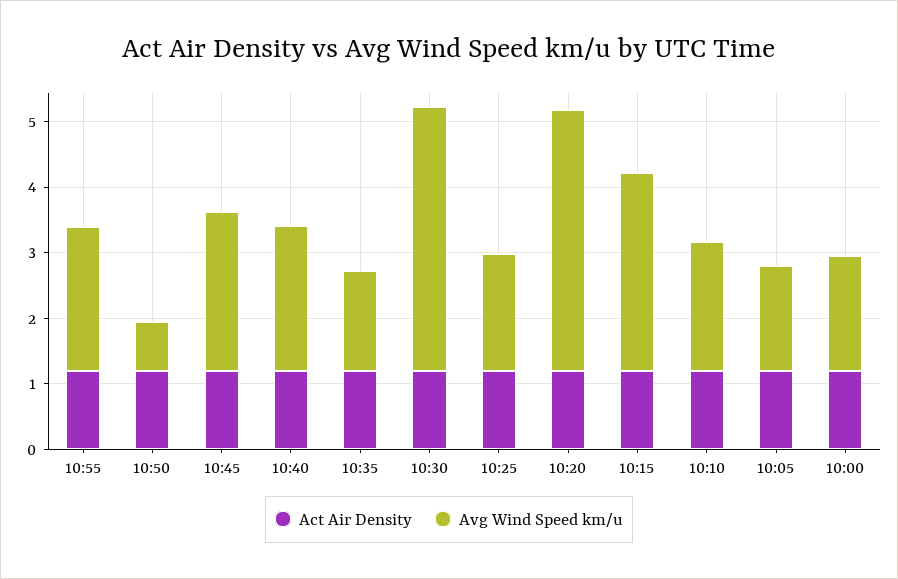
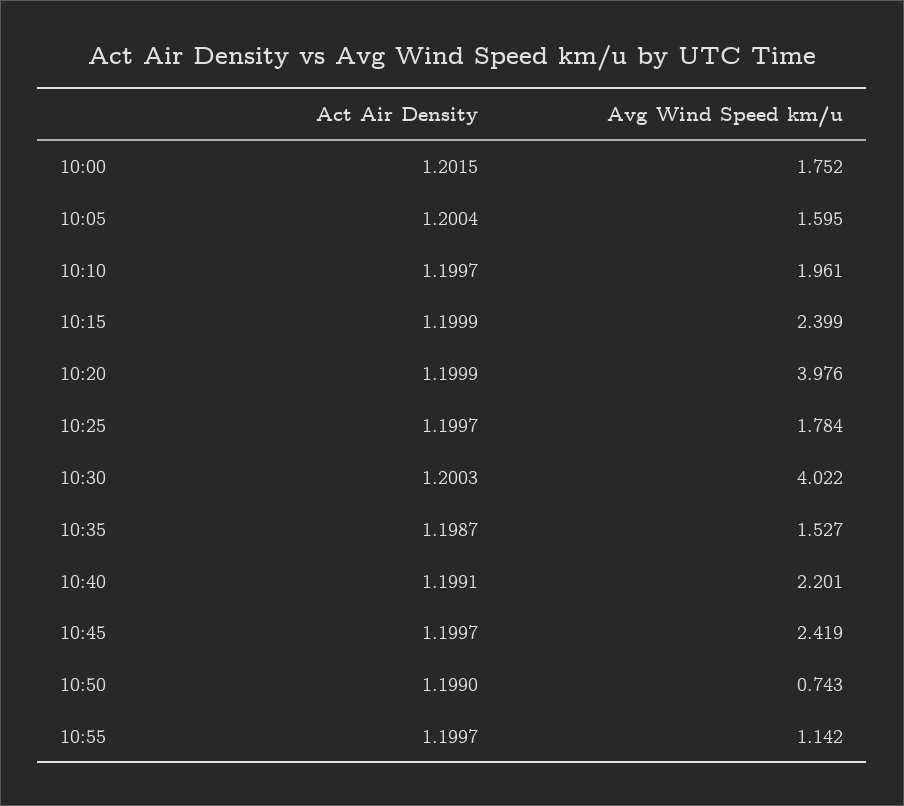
Avg Wind Speed km/u, 10:55: 2.2 -> 1.142
Avg Wind Speed km/u, 10:15: 3 -> 2.399

